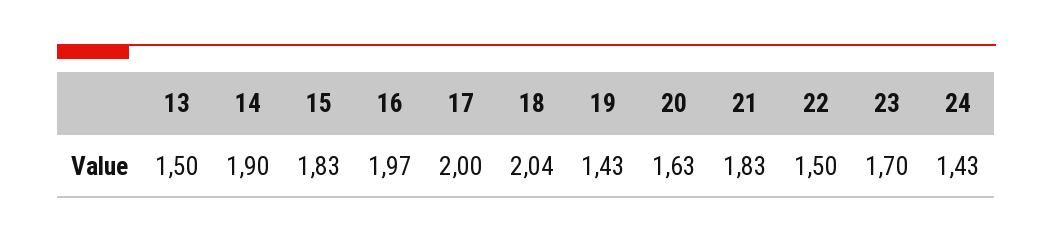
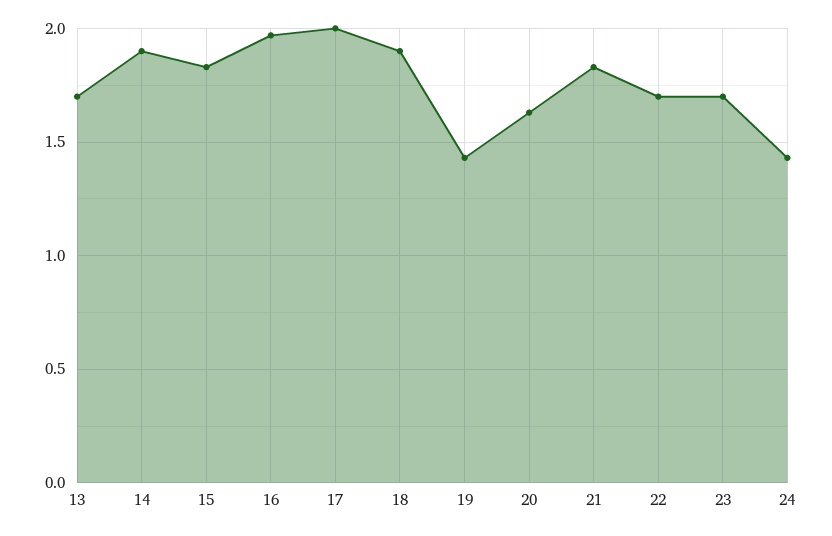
13: 1.5 -> 1.7
18: 2.04 -> 1.9
22: 1.5 -> 1.7

